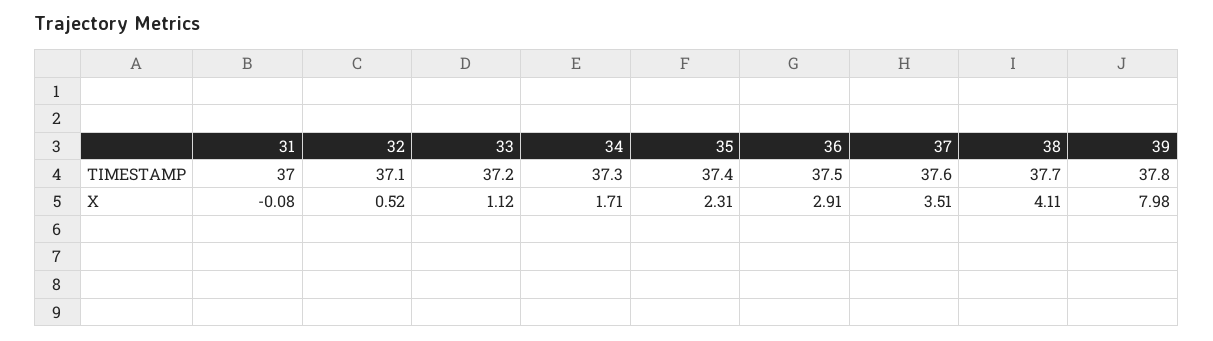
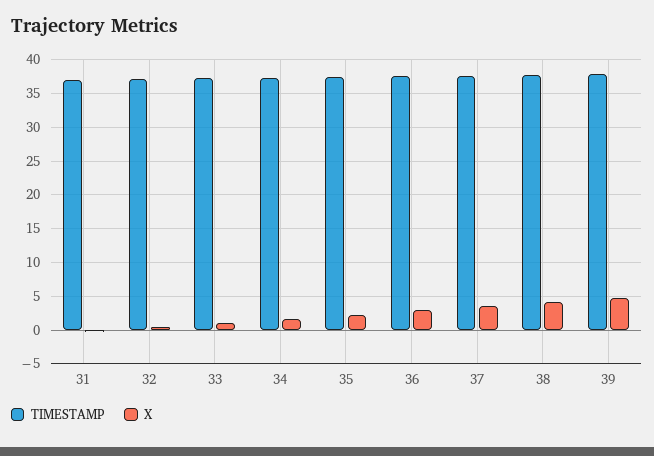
X, 39: 7.98 -> 5

